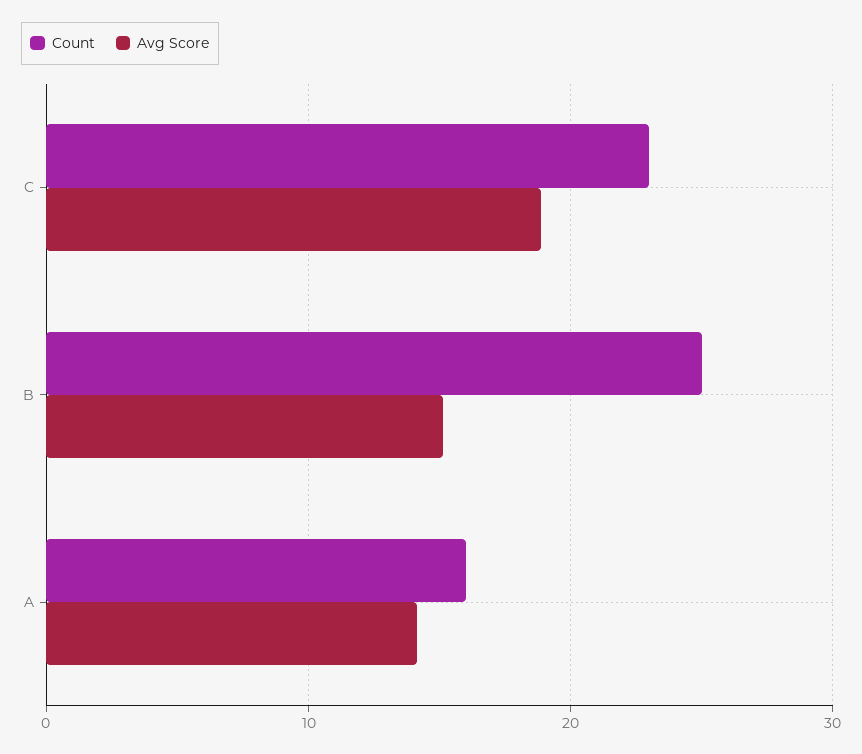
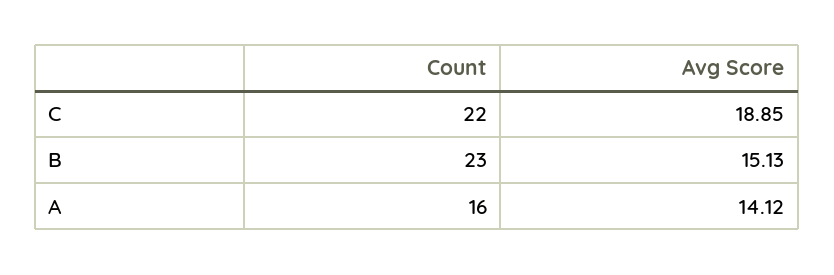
Count, C: 23 -> 22
Count, B: 25 -> 23

